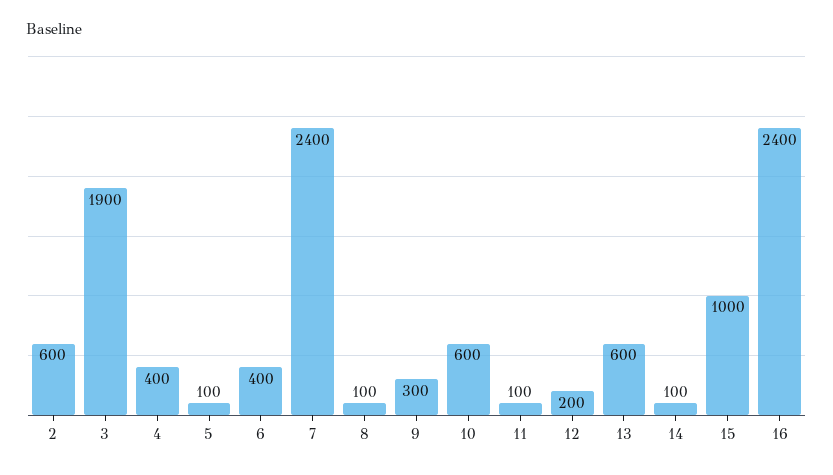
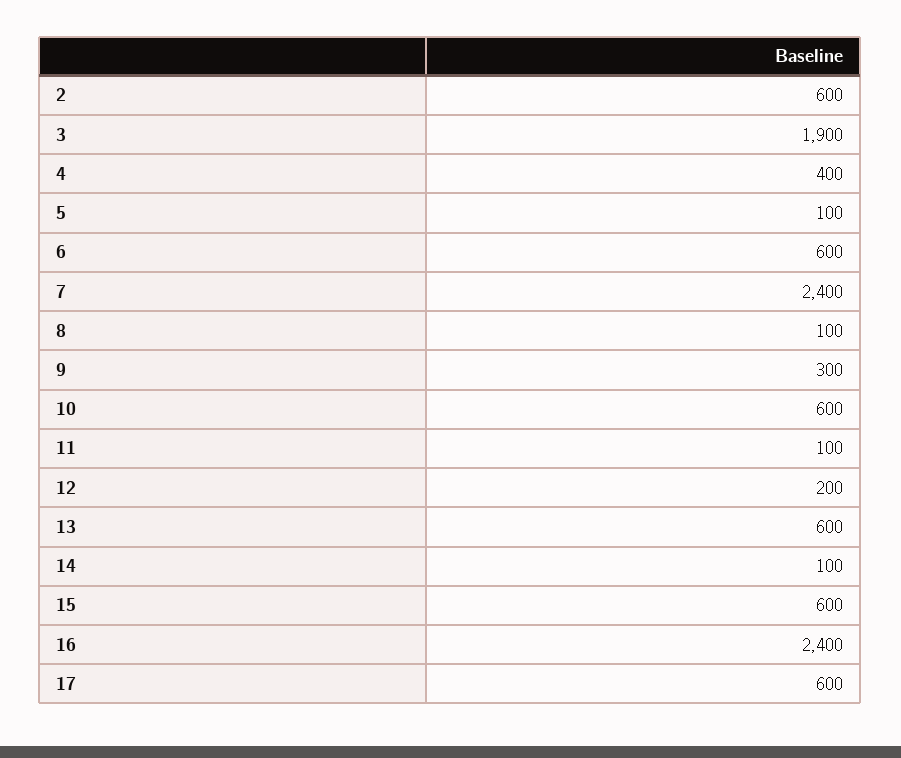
6: 400 -> 600
15: 1000 -> 600
17: none -> 600

